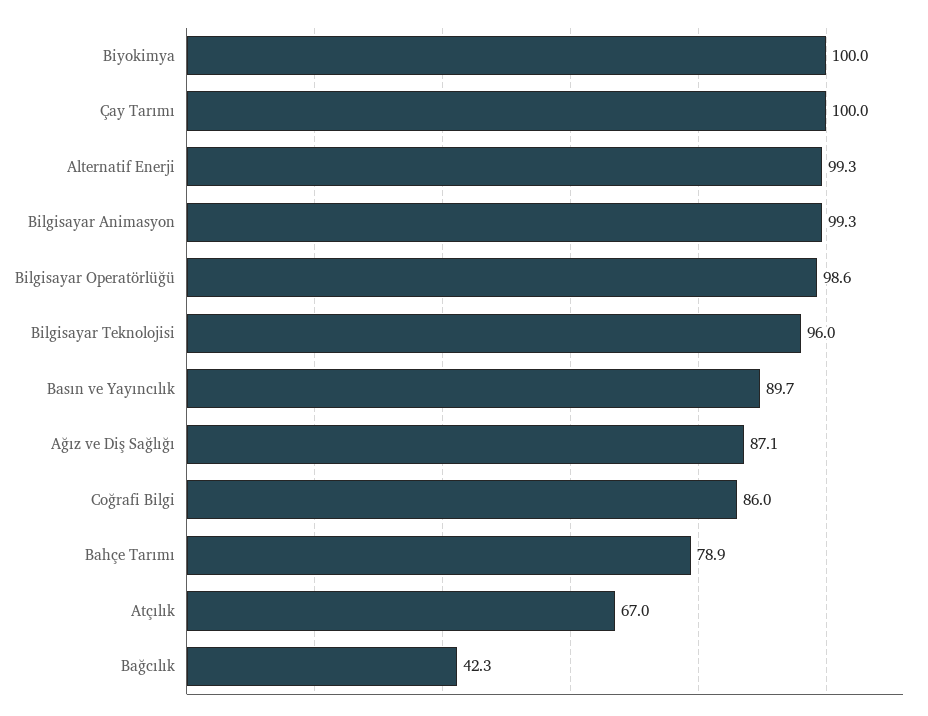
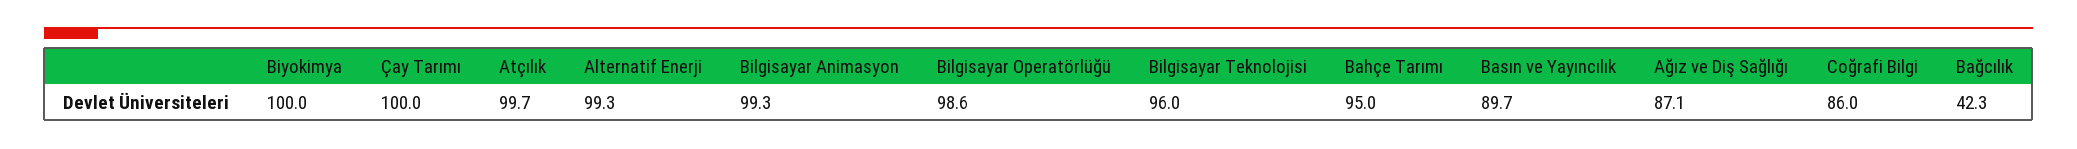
Bahçe Tarımı: 78.9 -> 95
Atçılık: 67 -> 99.7

